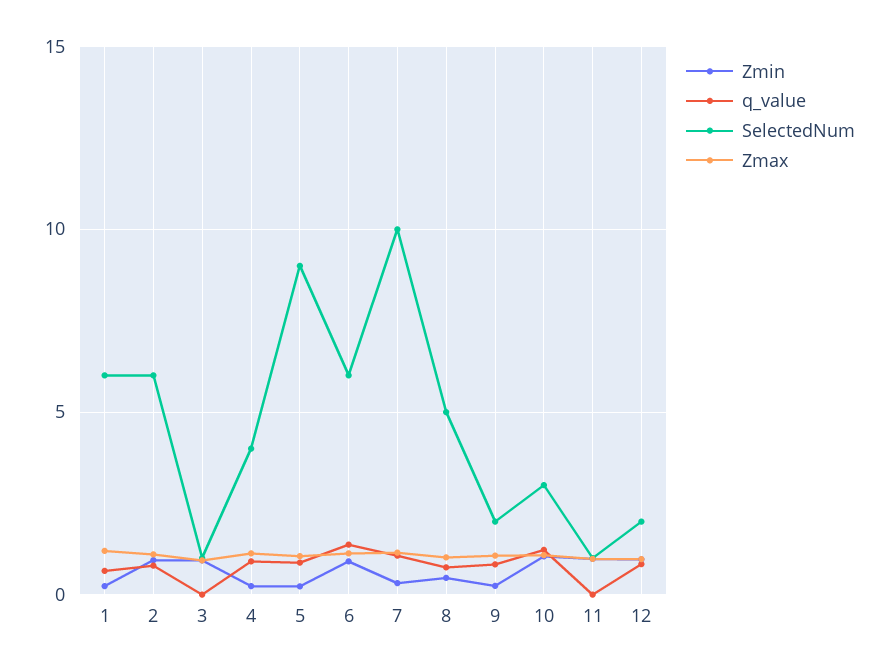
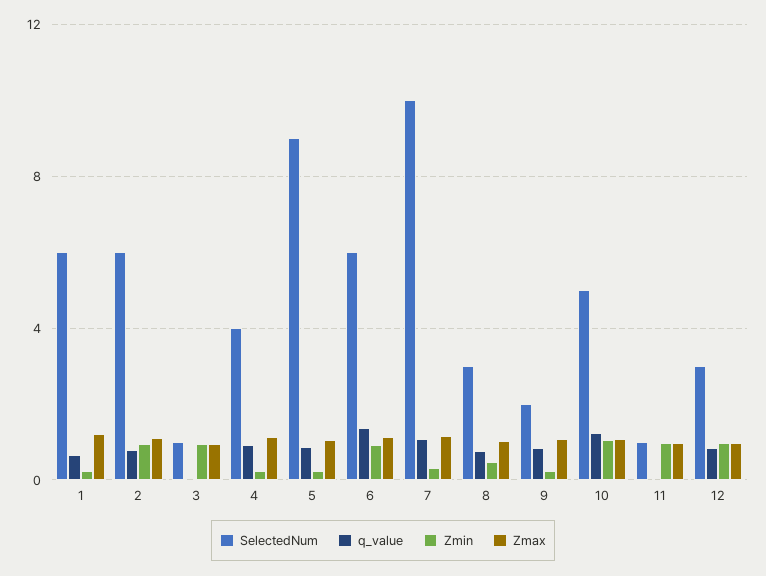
SelectedNum, 8: 5 -> 3
SelectedNum, 10: 3 -> 5
SelectedNum, 12: 2 -> 3

